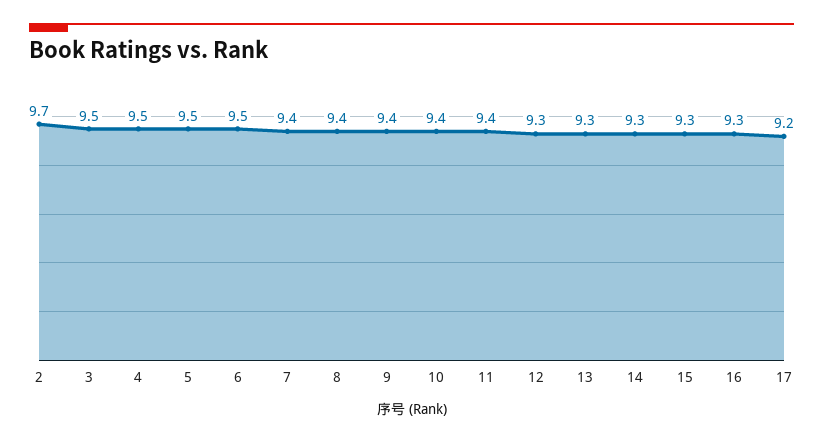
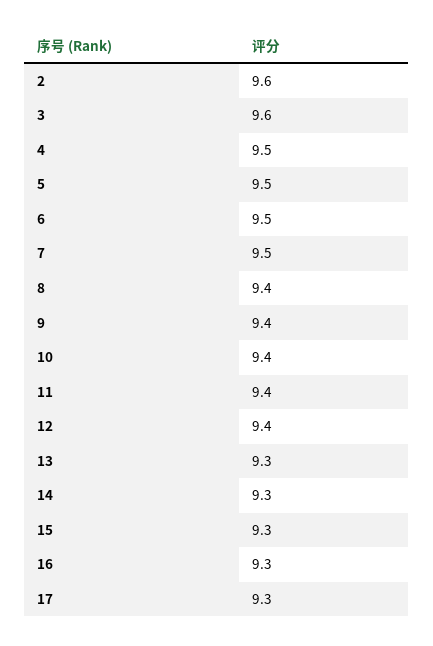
2: 9.7 -> 9.6
3: 9.5 -> 9.6
7: 9.4 -> 9.5
12: 9.3 -> 9.4
17: 9.2 -> 9.3

